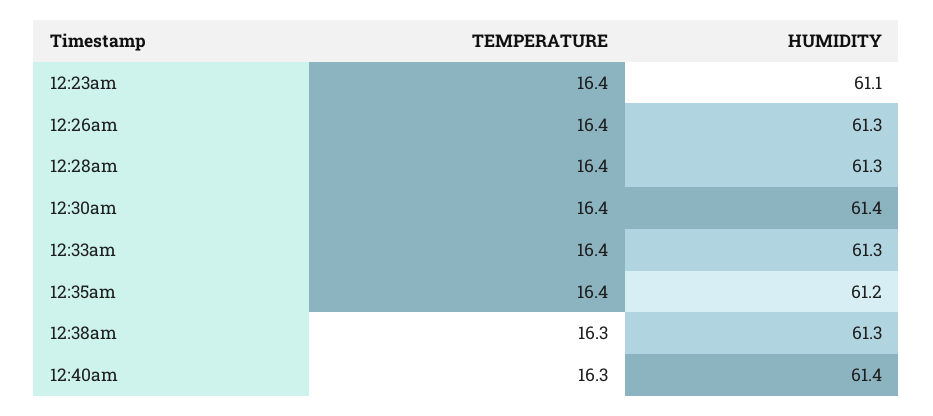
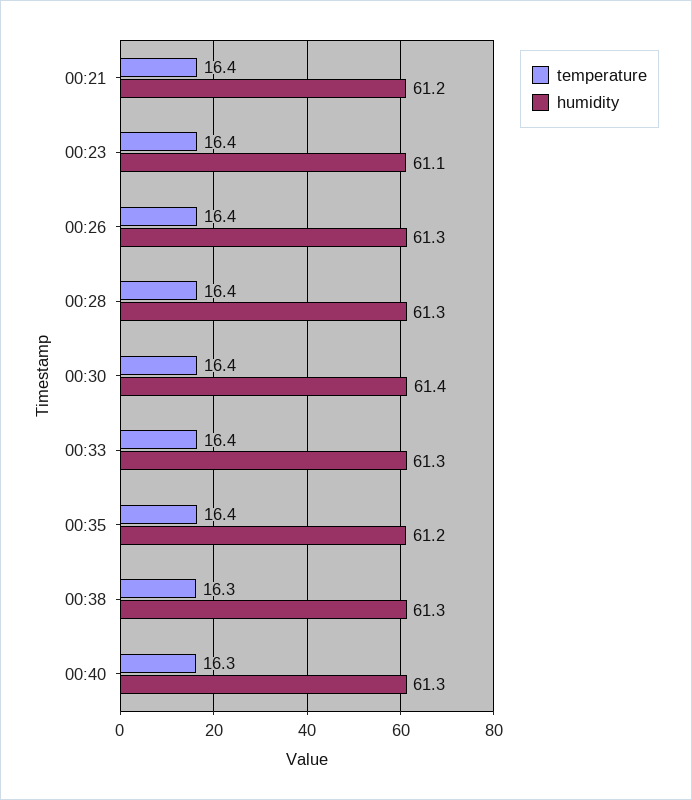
HUMIDITY, 12:40am: 61.4 -> 61.3
TEMPERATURE, 00:21: none -> 16.4
HUMIDITY, 00:21: none -> 61.2

